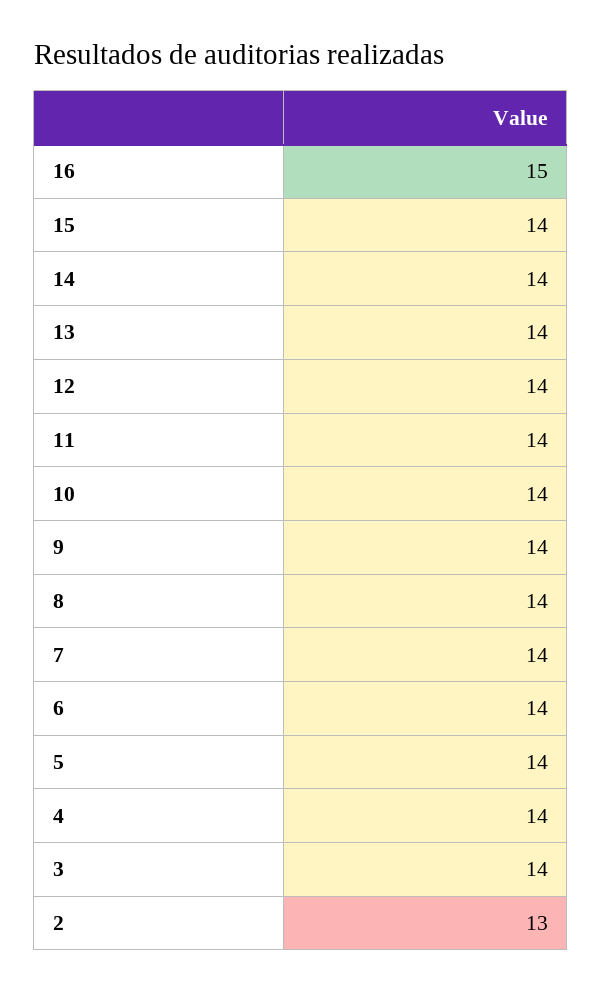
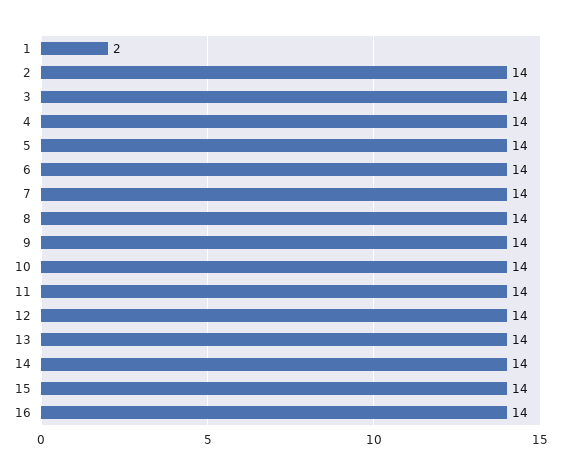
16: 15 -> 14
2: 13 -> 14
1: none -> 2

